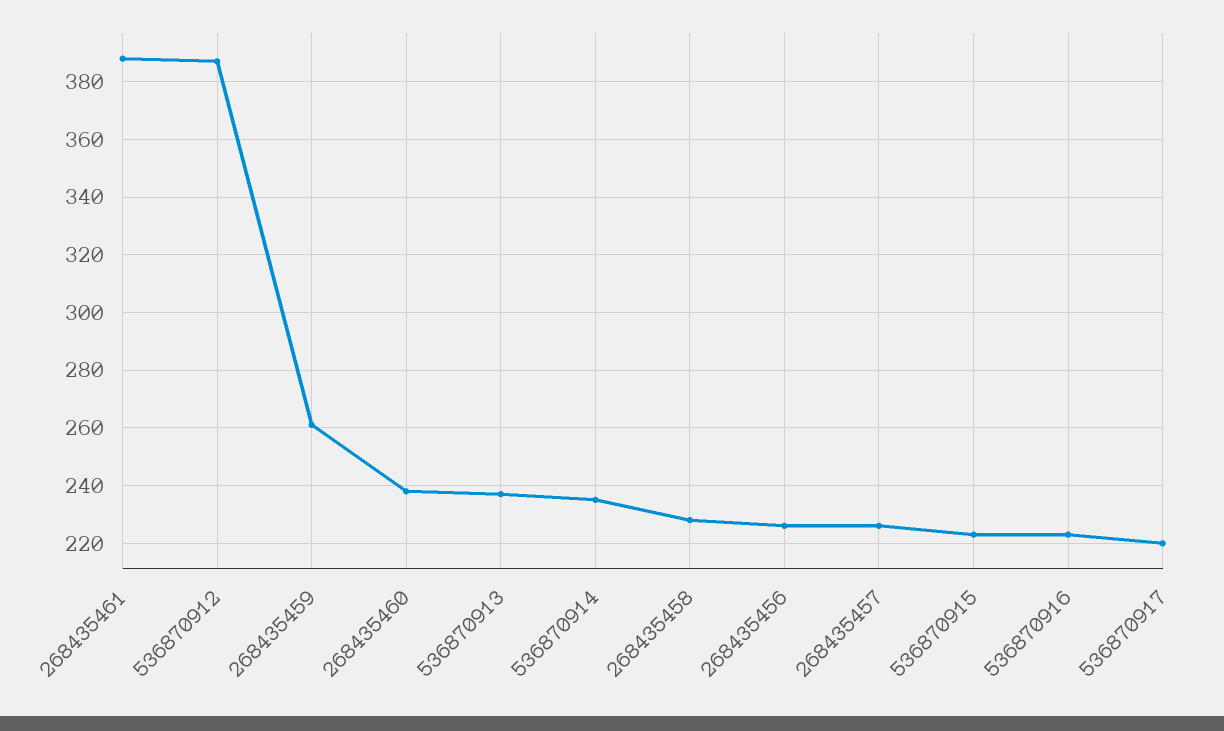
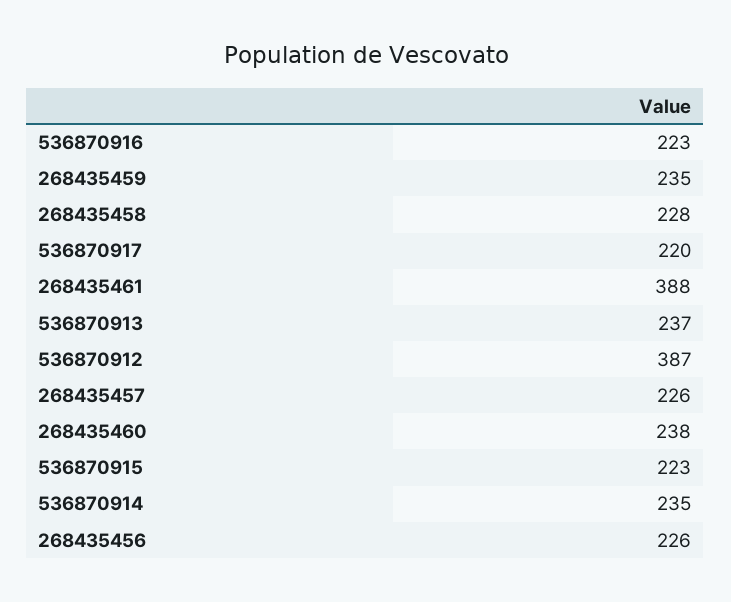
268435459: 260 -> 235

